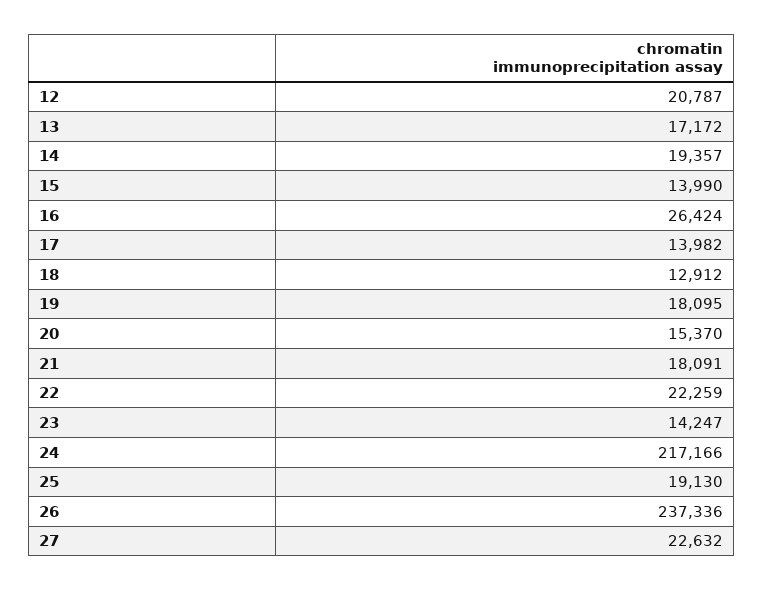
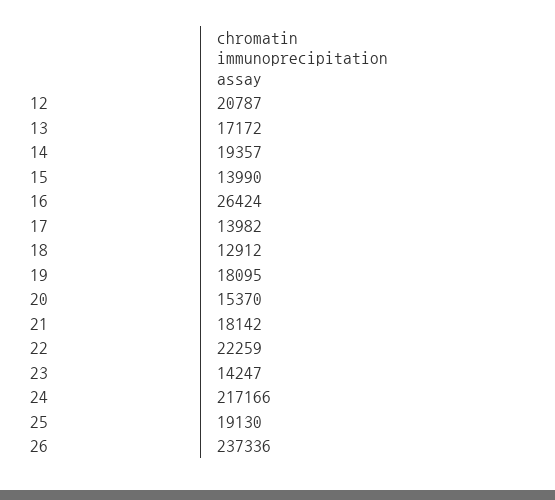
21: 18091 -> 18142
27: 22632 -> none

